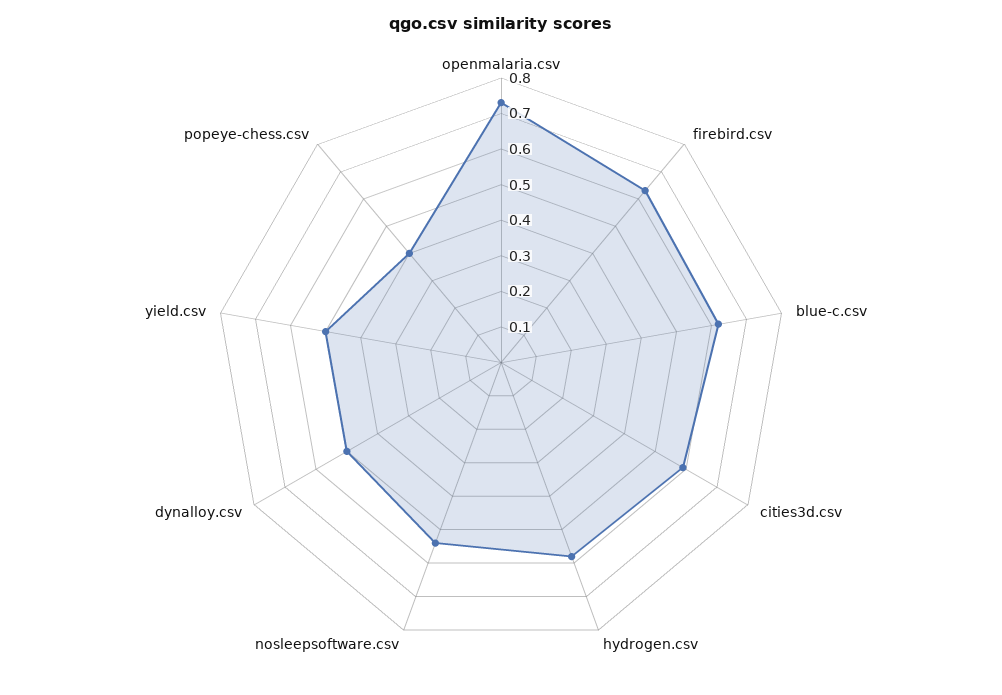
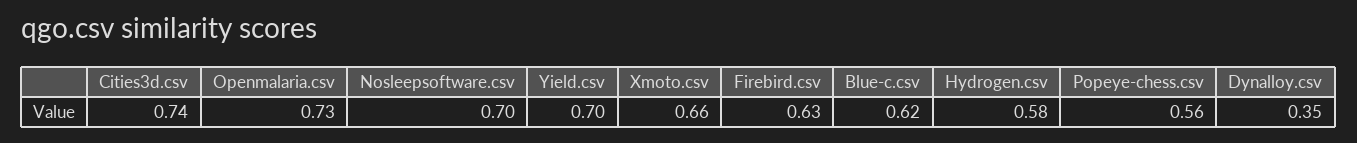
cities3d.csv: 0.6 -> 0.74
nosleepsoftware.csv: 0.55 -> 0.7
dynalloy.csv: 0.5 -> 0.35
yield.csv: 0.5 -> 0.7
popeye-chess.csv: 0.4 -> 0.56
Xmoto.csv: none -> 0.66

